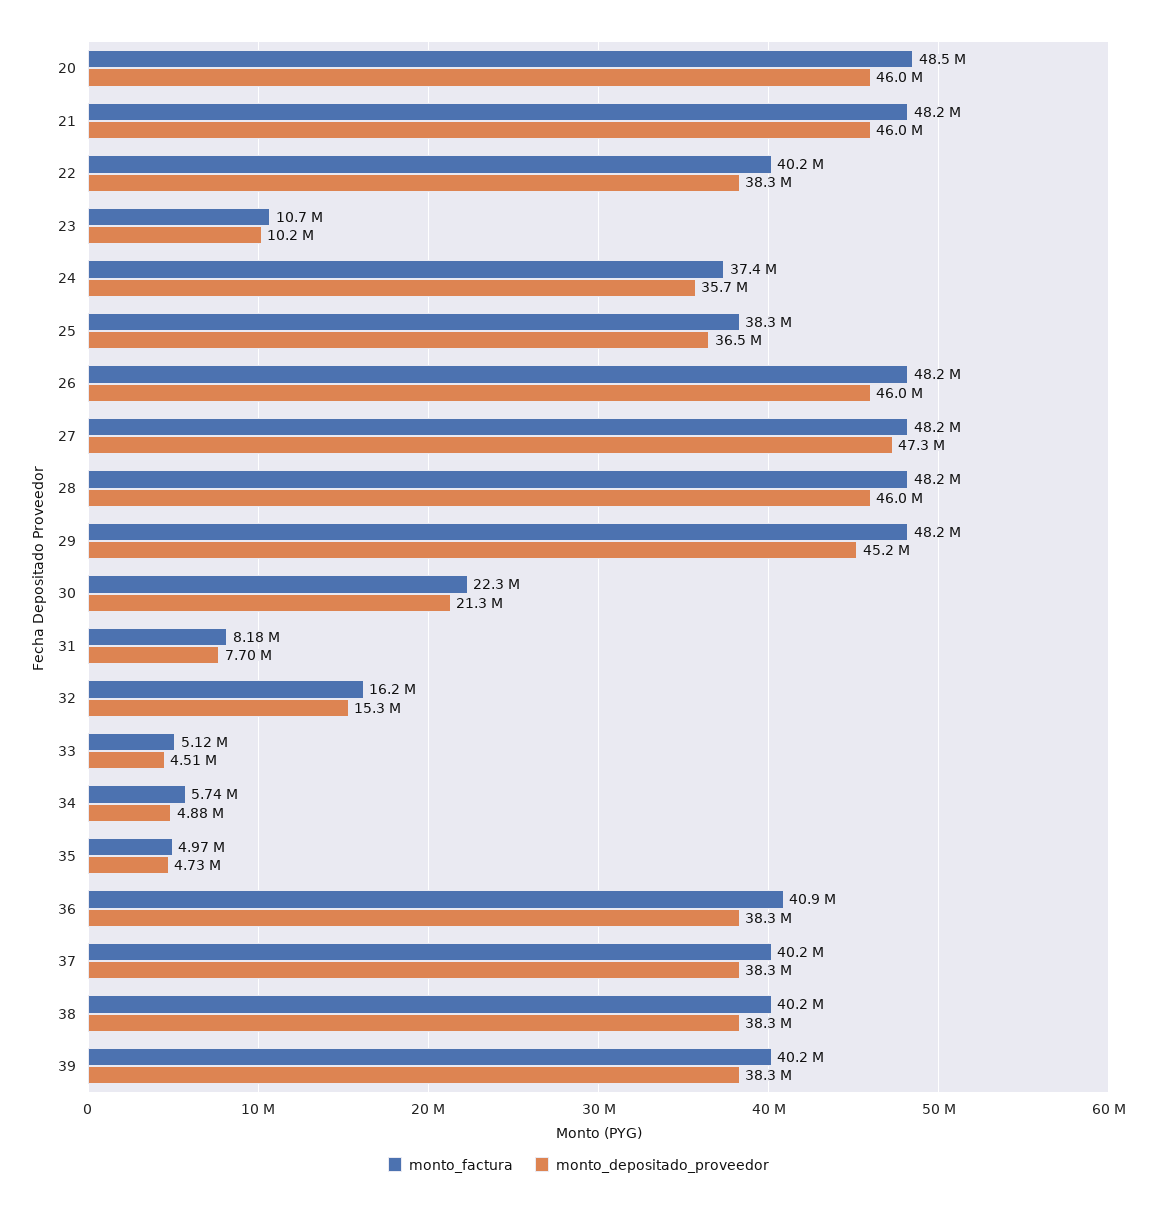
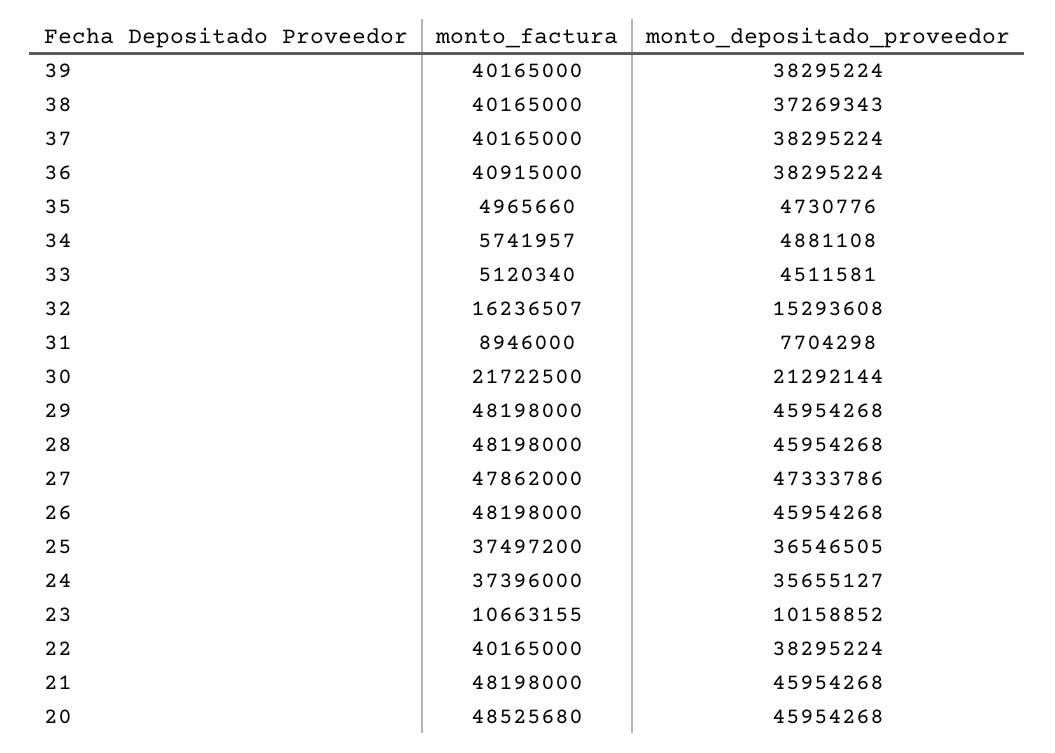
monto_factura, 25: 38300000 -> 37497200
monto_factura, 27: 48200000 -> 47862000
monto_depositado_proveedor, 29: 45200000 -> 45954268
monto_factura, 30: 22300000 -> 21722500
monto_factura, 31: 8180000 -> 8946000
monto_depositado_proveedor, 38: 38300000 -> 37269343

